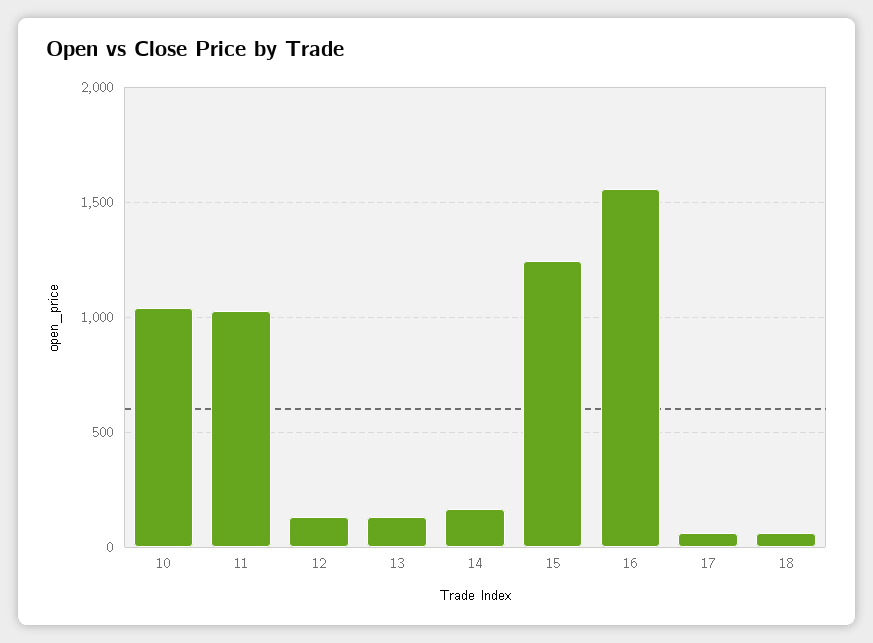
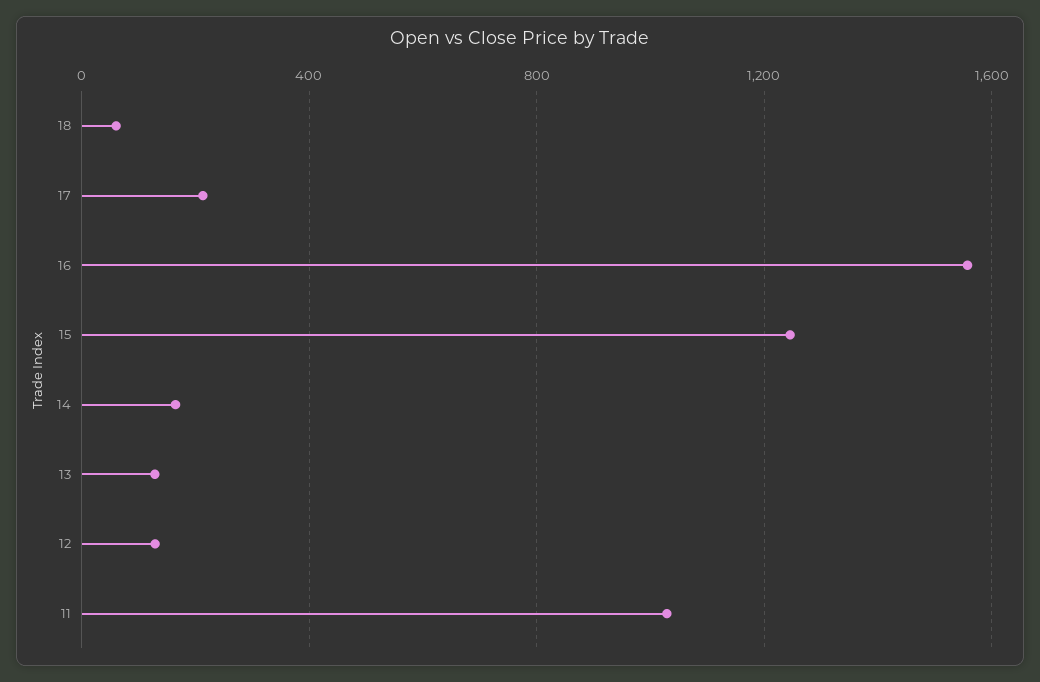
10: 1050 -> none
17: 50 -> 200

